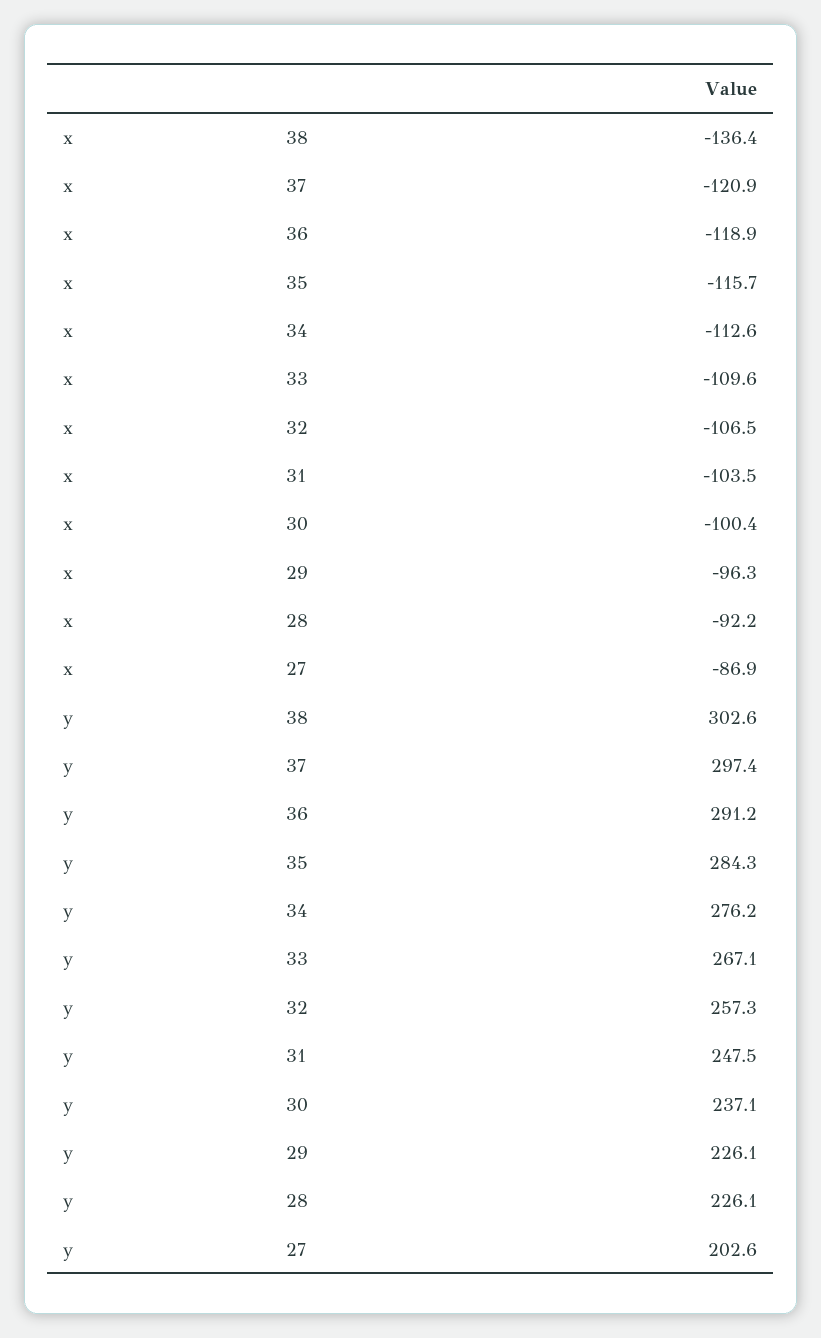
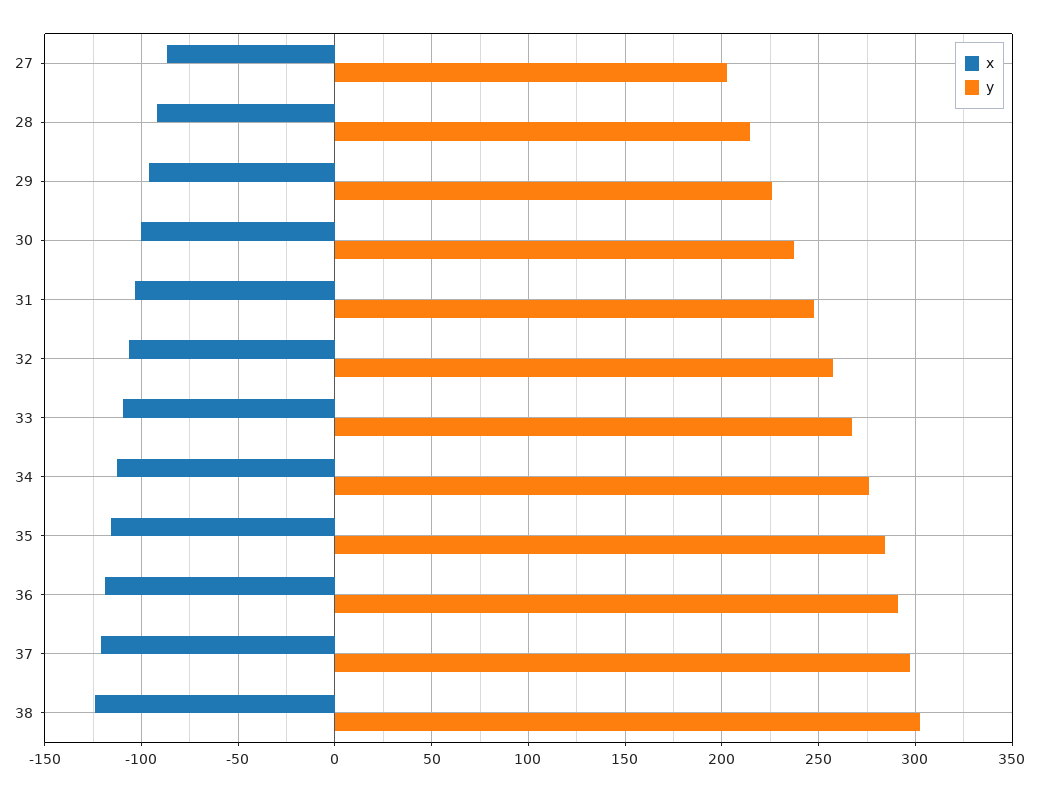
x, 38: -136.4 -> -125
y, 28: 226.1 -> 215

